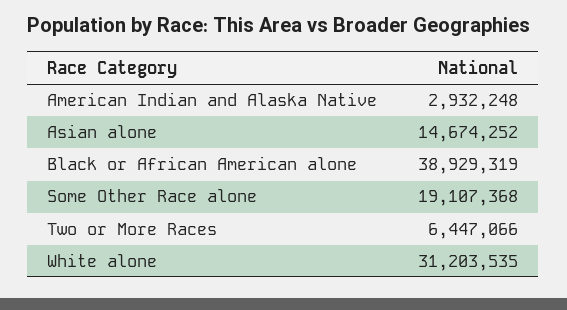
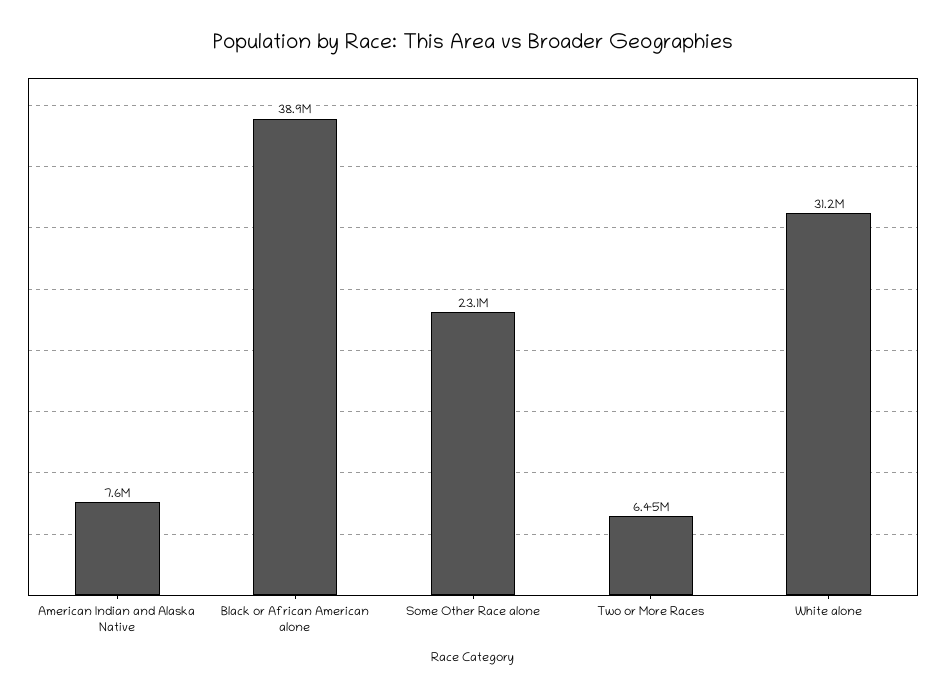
American Indian and Alaska Native: 2932248 -> 7600000
Asian alone: 14674252 -> none
Some Other Race alone: 19107368 -> 23100000

